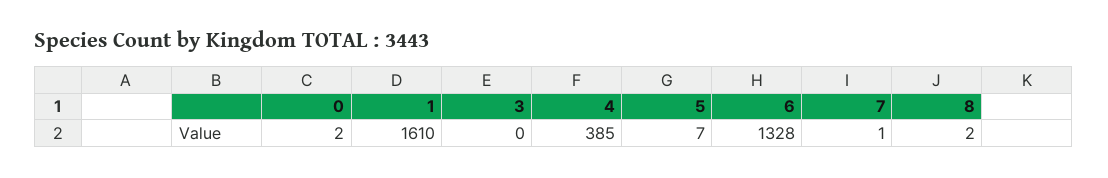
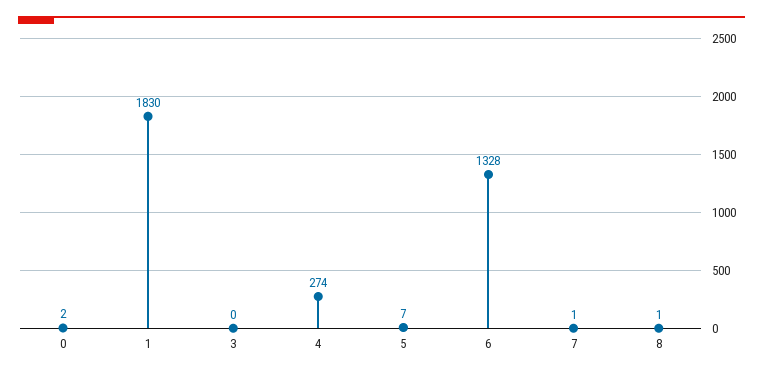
1: 1610 -> 1830
4: 385 -> 274
8: 2 -> 1

